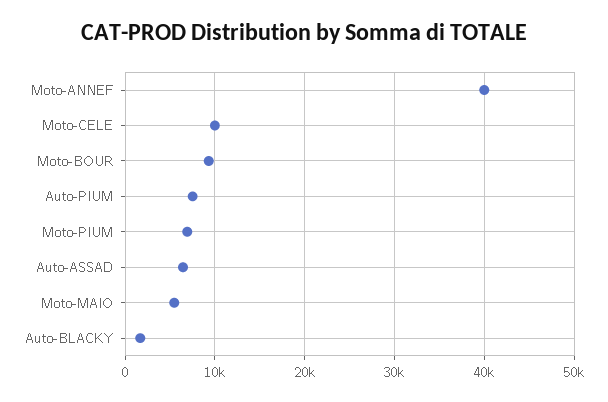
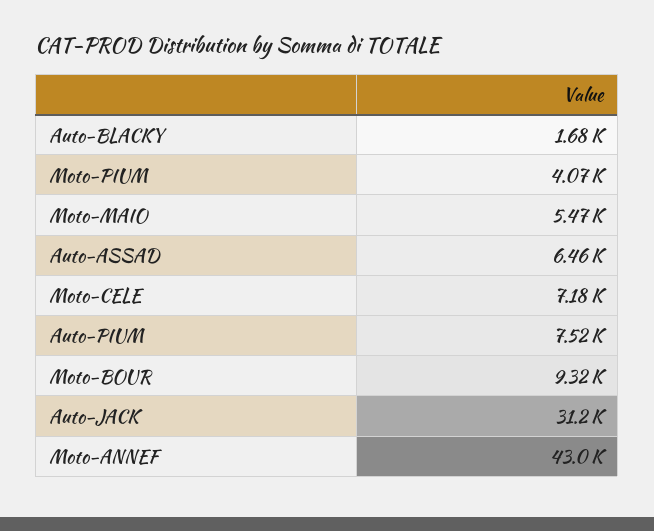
Moto-ANNEF: 40000 -> 43000
Moto-CELE: 10000 -> 7180
Moto-PIUM: 7000 -> 4070
Auto-JACK: none -> 31200

